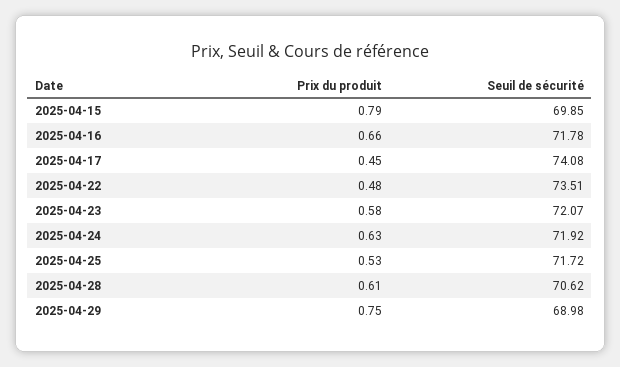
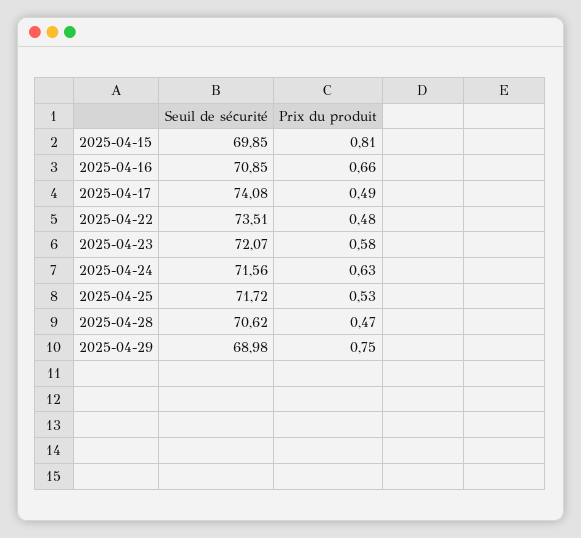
Prix du produit, 2025-04-15: 0.79 -> 0.81
Seuil de sécurité, 2025-04-16: 71.78 -> 70.85
Prix du produit, 2025-04-17: 0.45 -> 0.49
Seuil de sécurité, 2025-04-24: 71.92 -> 71.56
Prix du produit, 2025-04-28: 0.61 -> 0.47

